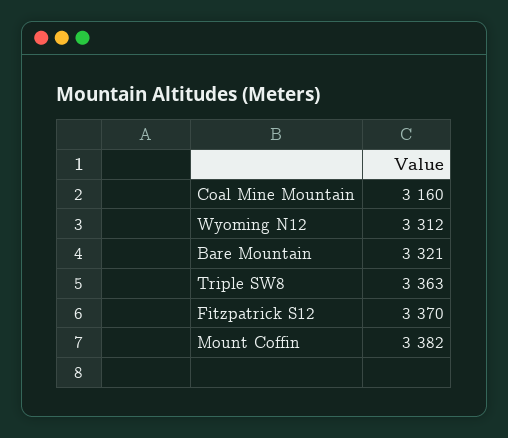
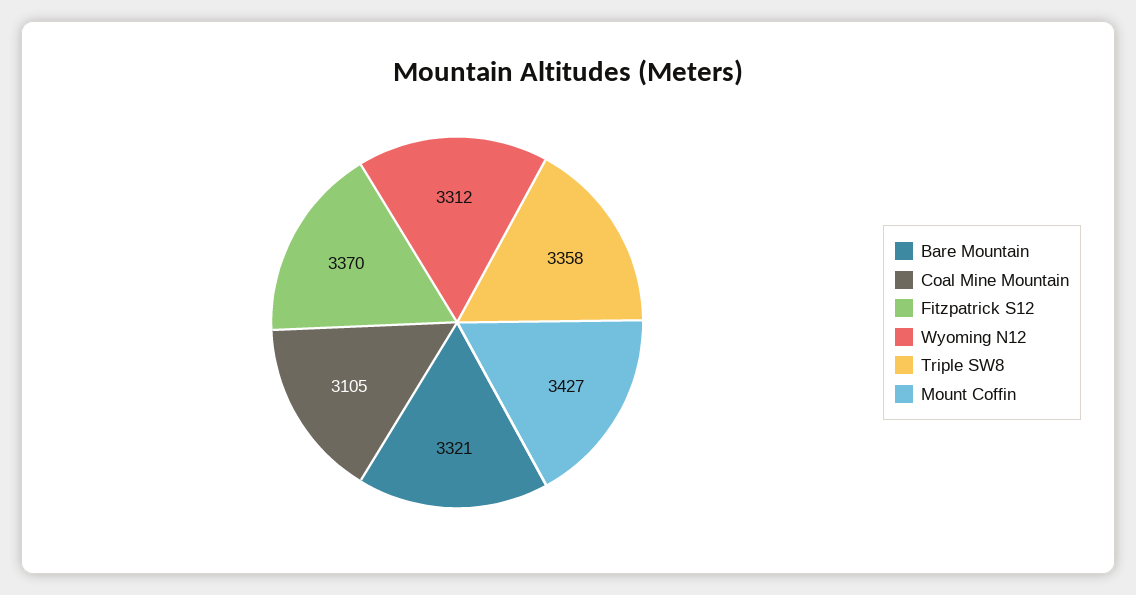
Coal Mine Mountain: 3160 -> 3105
Triple SW8: 3363 -> 3358
Mount Coffin: 3382 -> 3427

